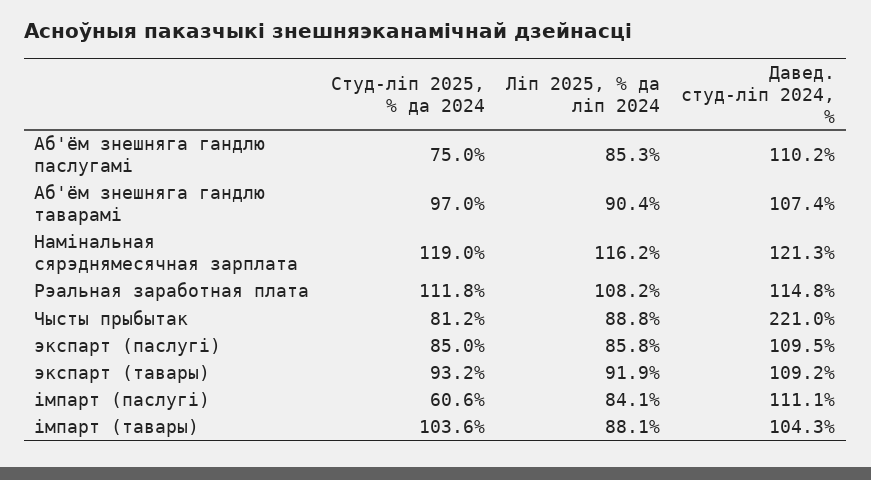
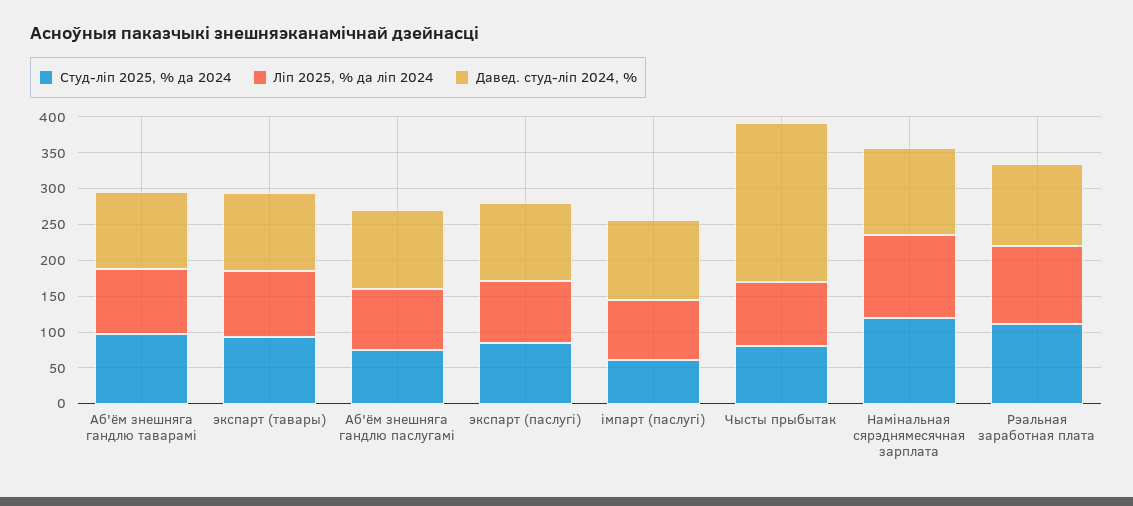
Студ-ліп 2025, % да 2024, імпарт (тавары): 103.6 -> none
Ліп 2025, % да ліп 2024, імпарт (тавары): 88.1 -> none
Давед. студ-ліп 2024, %, імпарт (тавары): 104.3 -> none

